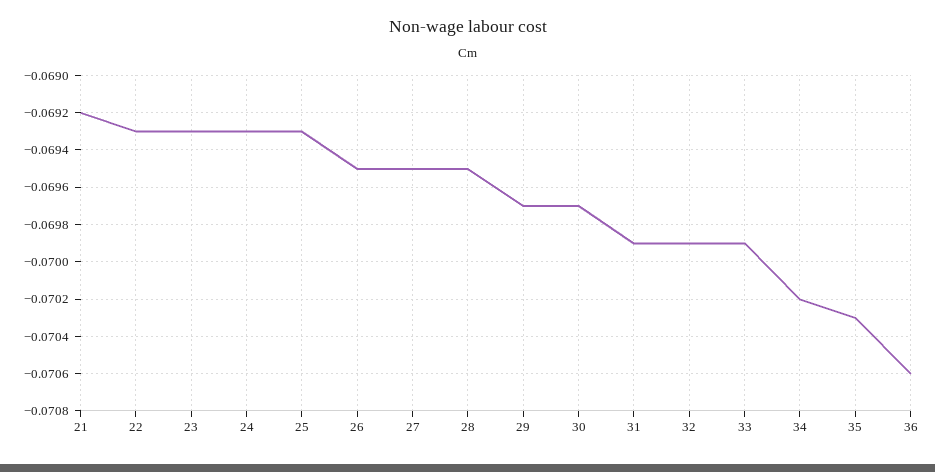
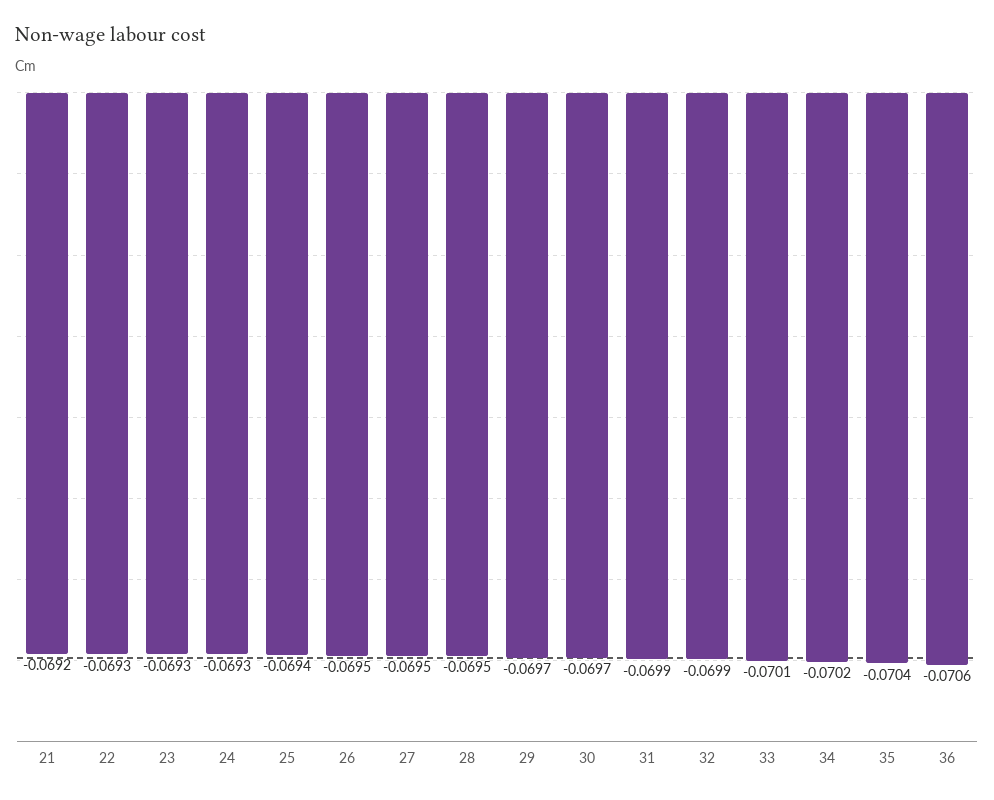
25: -0.0693 -> -0.0694
33: -0.0699 -> -0.0701
35: -0.0703 -> -0.0704

